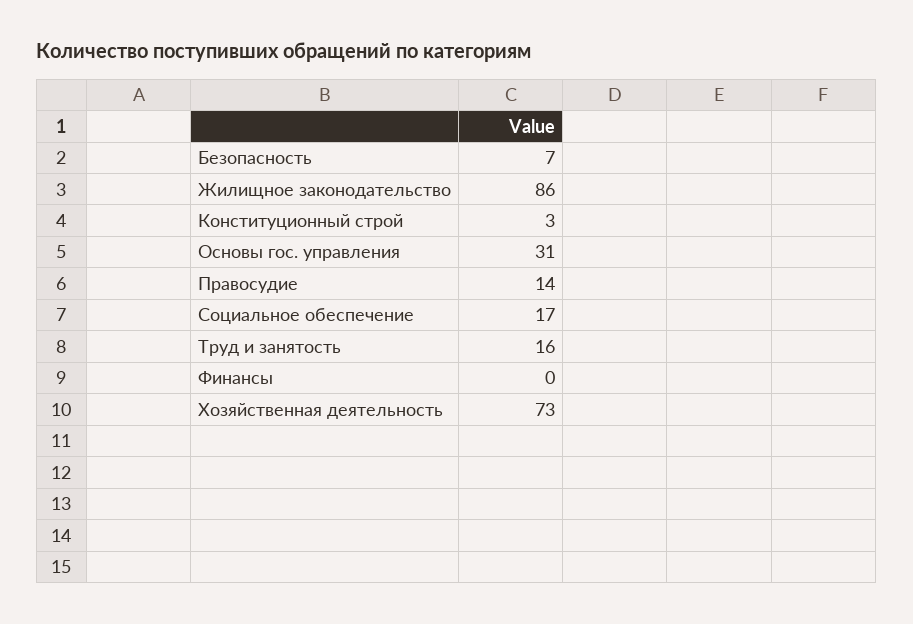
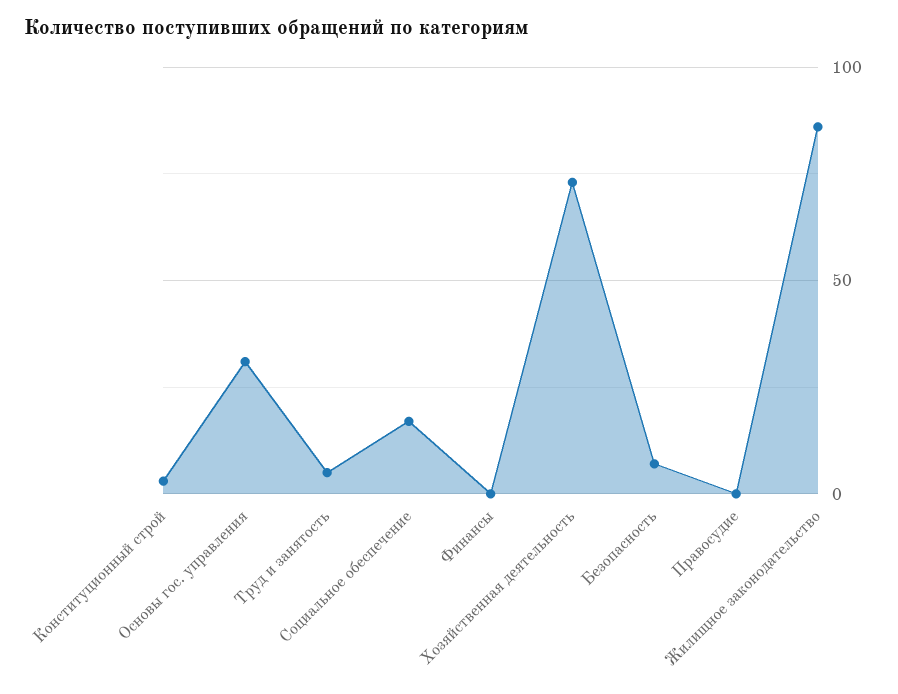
Правосудие: 14 -> 0
Труд и занятость: 16 -> 5

